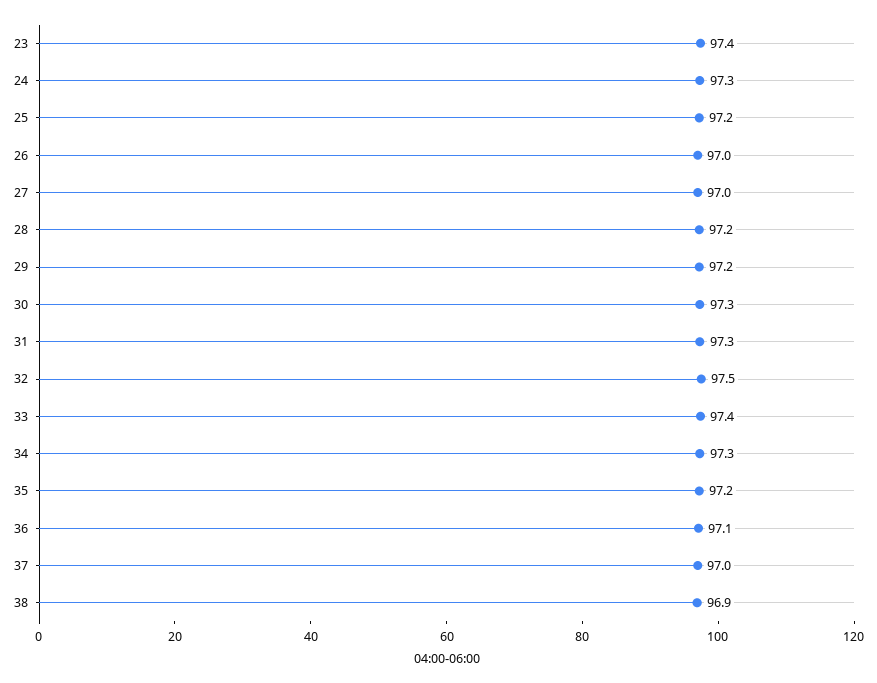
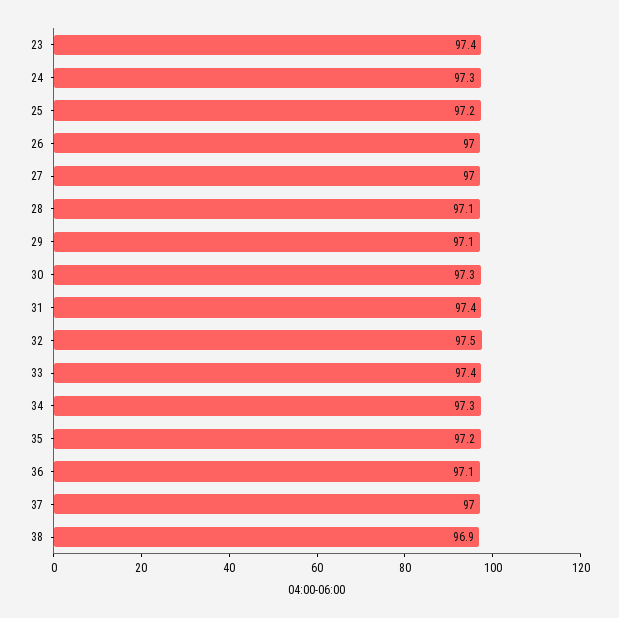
28: 97.2 -> 97.1
29: 97.2 -> 97.1
31: 97.3 -> 97.4

